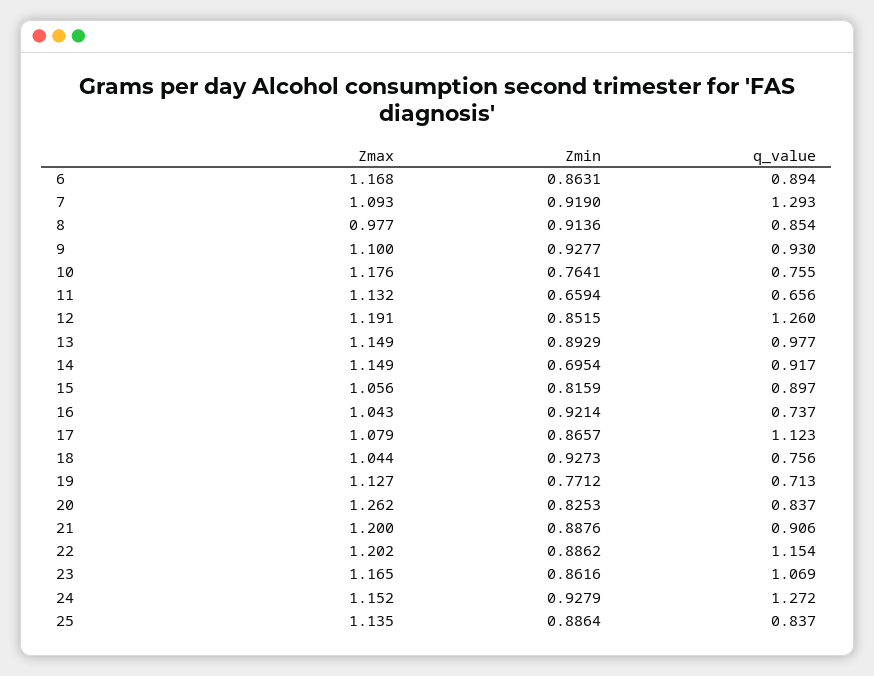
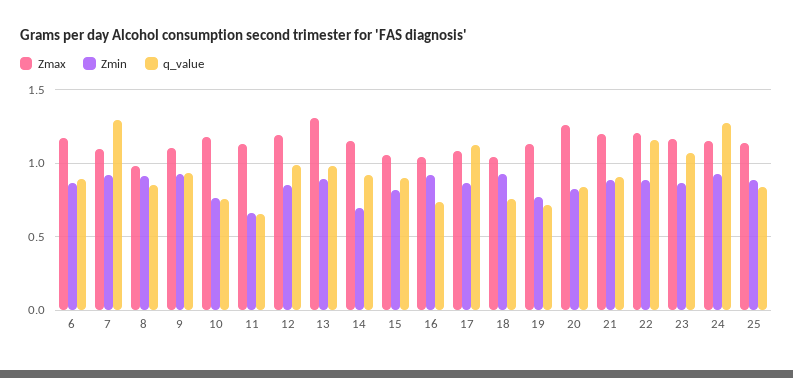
q_value, 12: 1.26 -> 1
Zmax, 13: 1.149 -> 1.3

